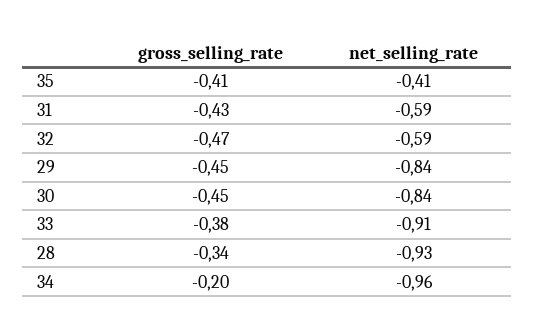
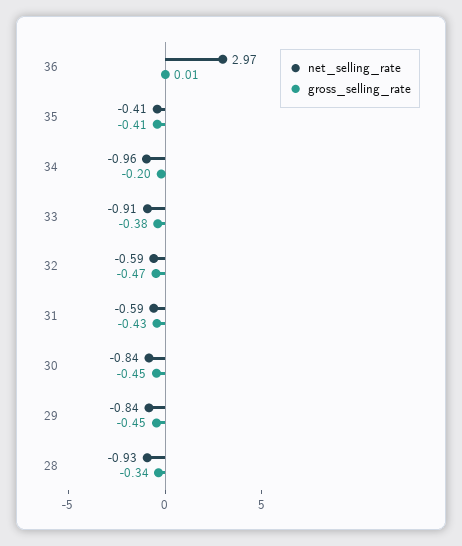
net_selling_rate, 36: none -> 2.97
gross_selling_rate, 36: none -> 0.01

